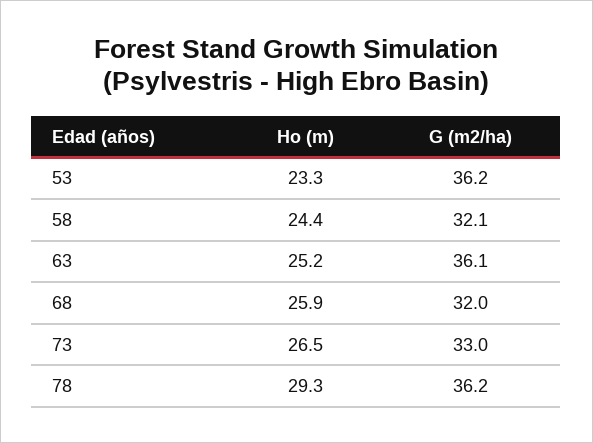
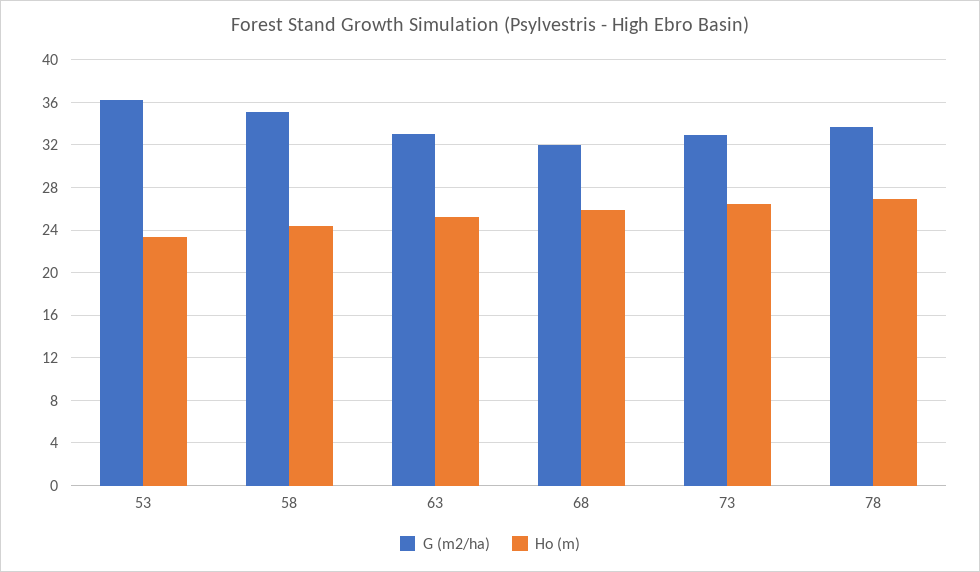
G (m2/ha), 58: 32.1 -> 35
G (m2/ha), 63: 36.1 -> 33
Ho (m), 78: 29.3 -> 27
G (m2/ha), 78: 36.2 -> 34

